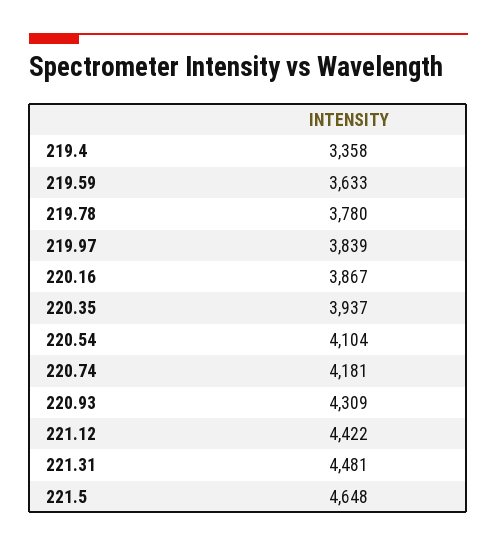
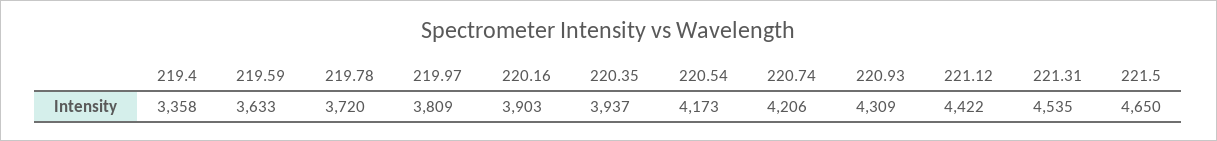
219.78: 3780 -> 3720
219.97: 3839 -> 3809
220.16: 3867 -> 3903
220.54: 4104 -> 4173
220.74: 4181 -> 4206
221.31: 4481 -> 4535
221.5: 4648 -> 4650

